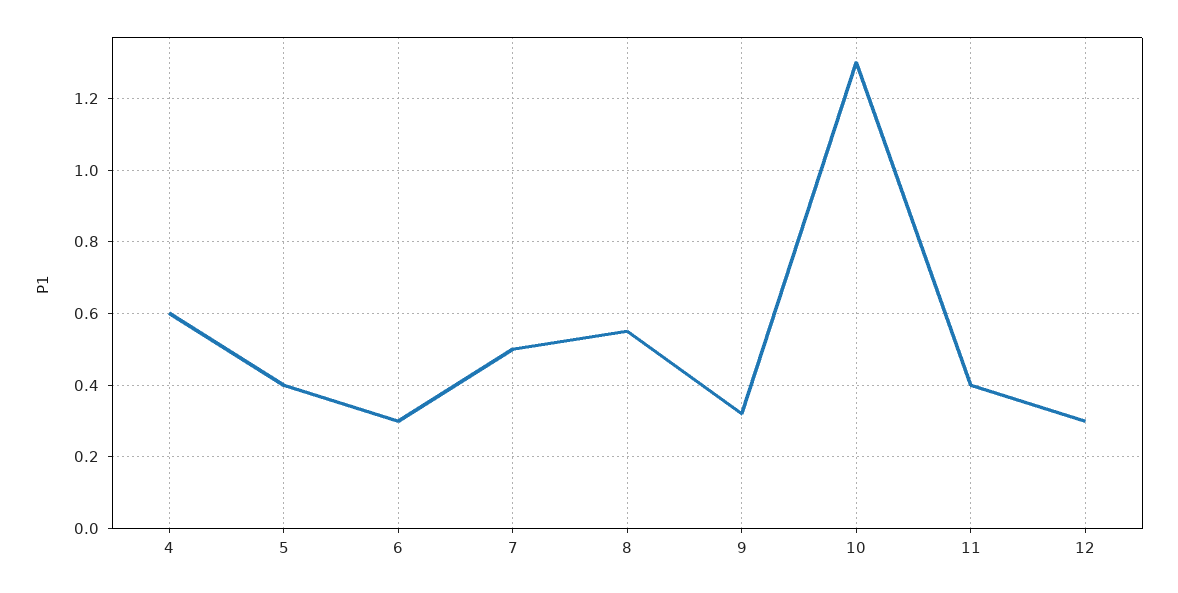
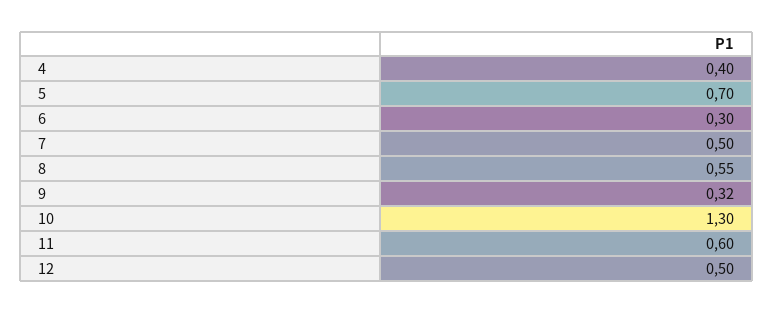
4: 0.6 -> 0.4
5: 0.4 -> 0.7
11: 0.4 -> 0.6
12: 0.3 -> 0.5

